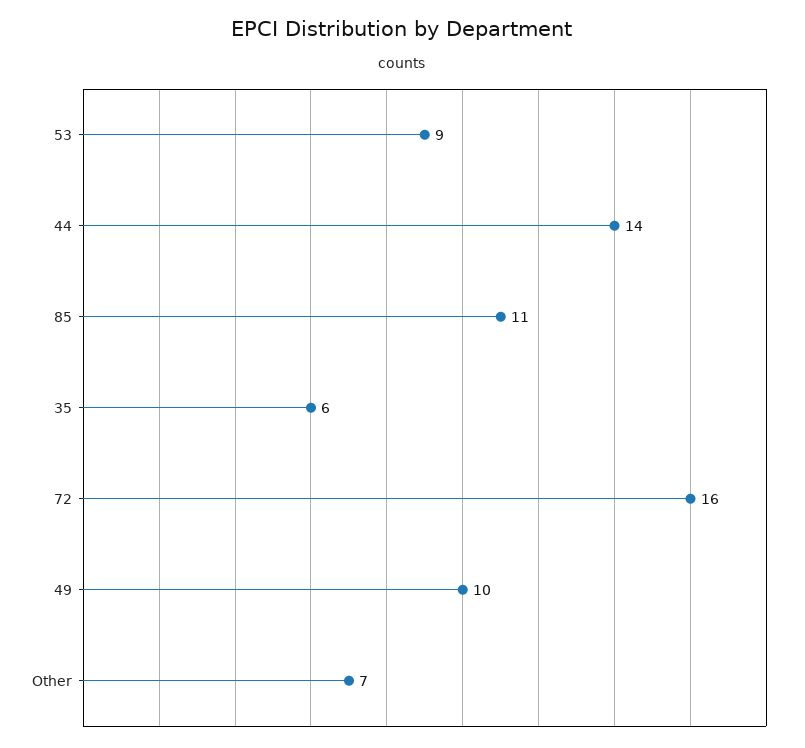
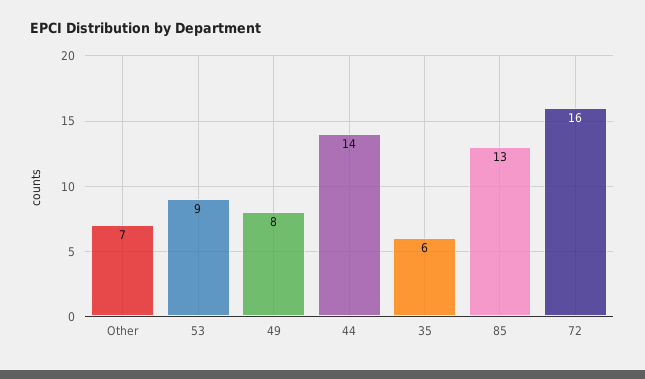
85: 11 -> 13
49: 10 -> 8

